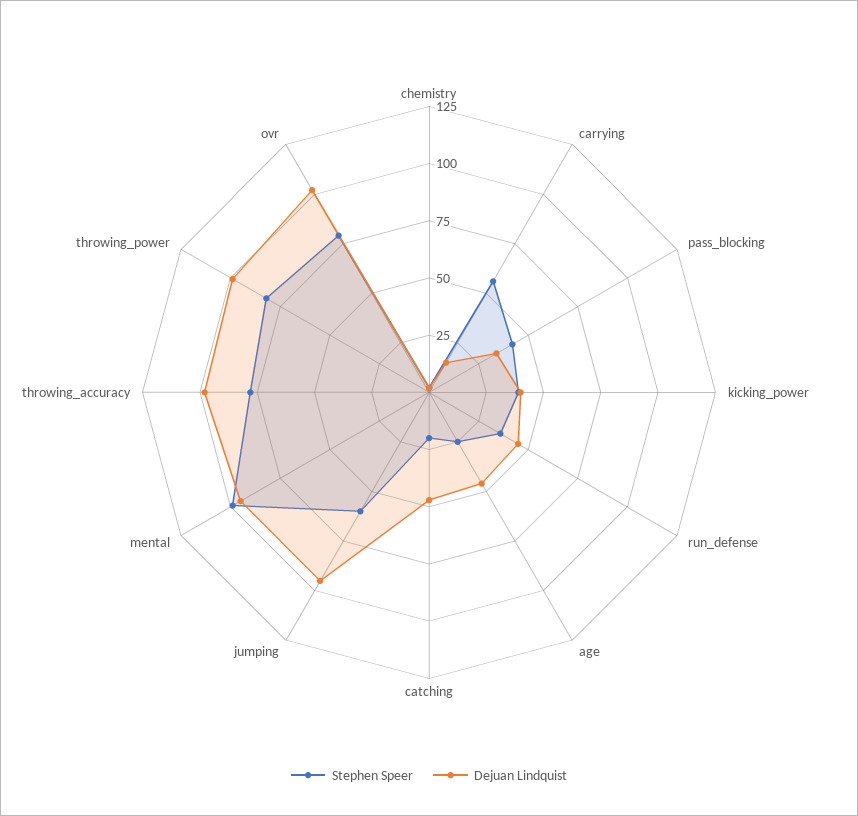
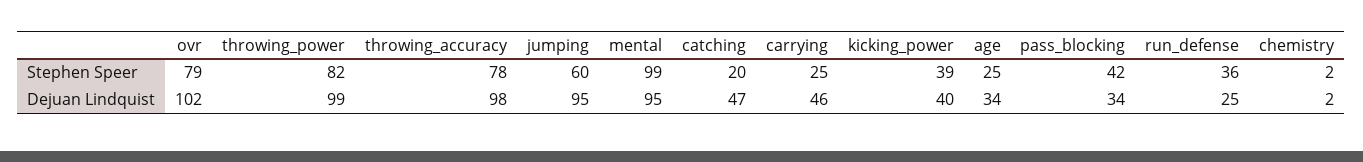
Stephen Speer, carrying: 55 -> 25
Dejuan Lindquist, carrying: 15 -> 46
Dejuan Lindquist, run_defense: 45 -> 25
Dejuan Lindquist, age: 45 -> 34

